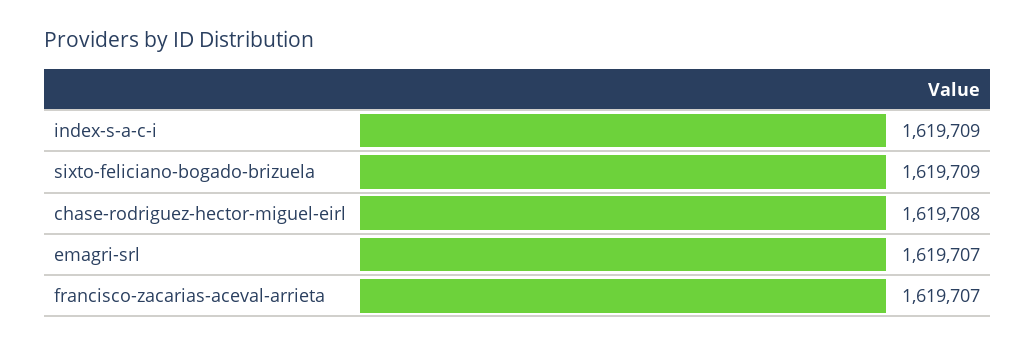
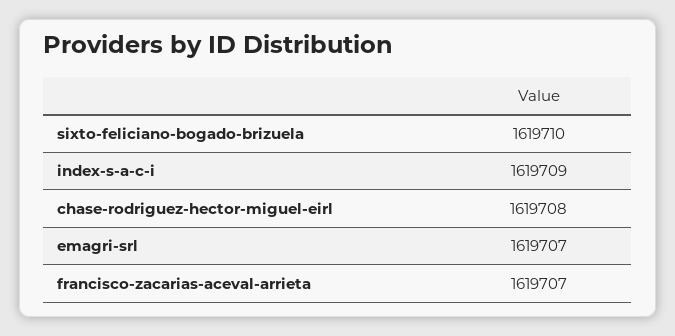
sixto-feliciano-bogado-brizuela: 1619709 -> 1619710

